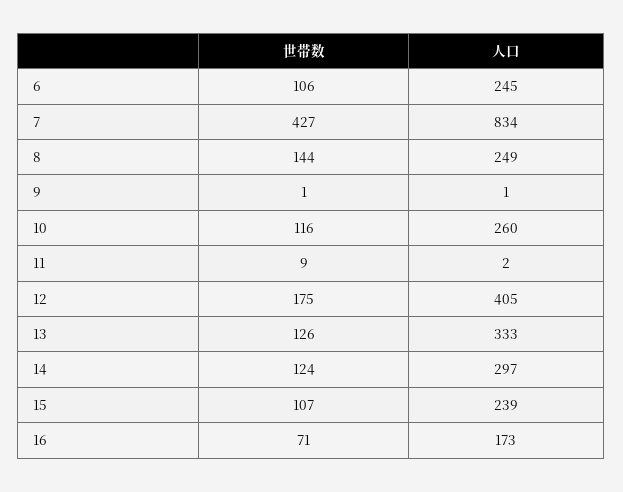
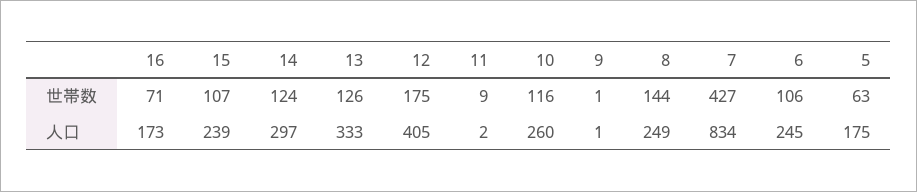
世帯数, 5: none -> 63
人口, 5: none -> 175

